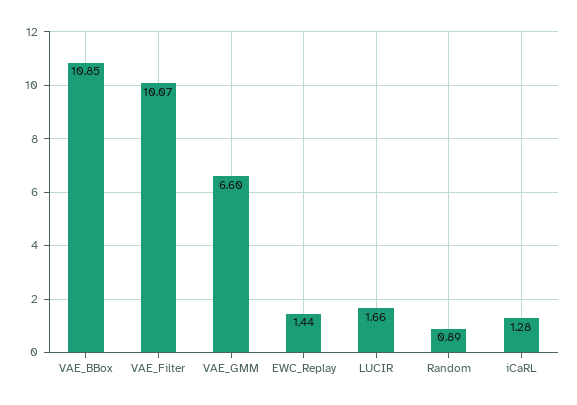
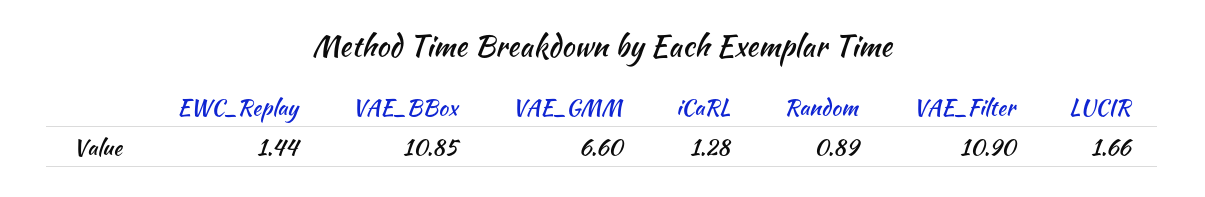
VAE_Filter: 10.07 -> 10.9

